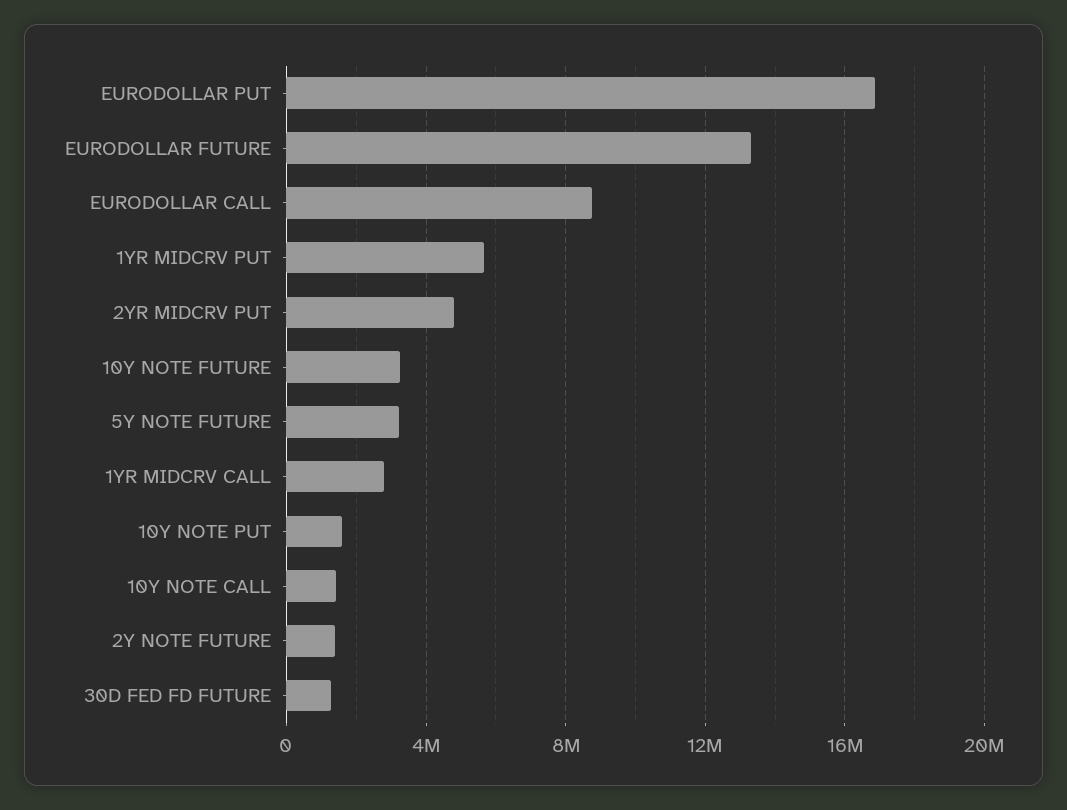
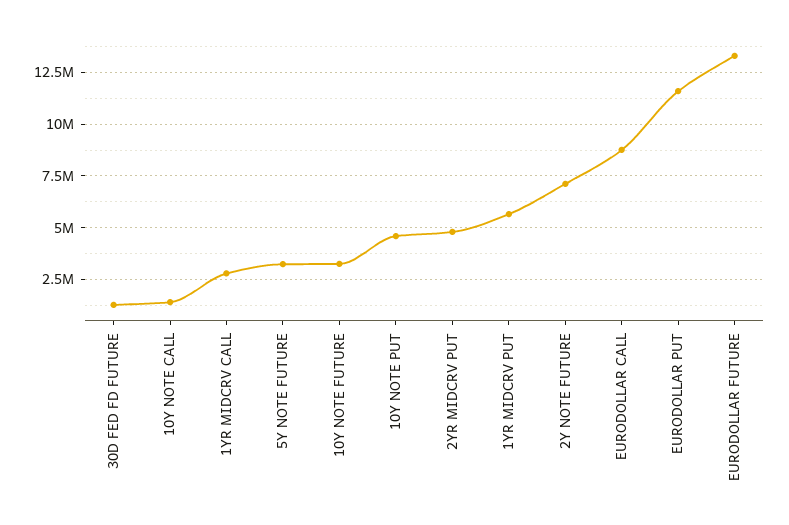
EURODOLLAR PUT: 17000000 -> 11500000
10Y NOTE PUT: 1500000 -> 4500000
2Y NOTE FUTURE: 1500000 -> 7000000

